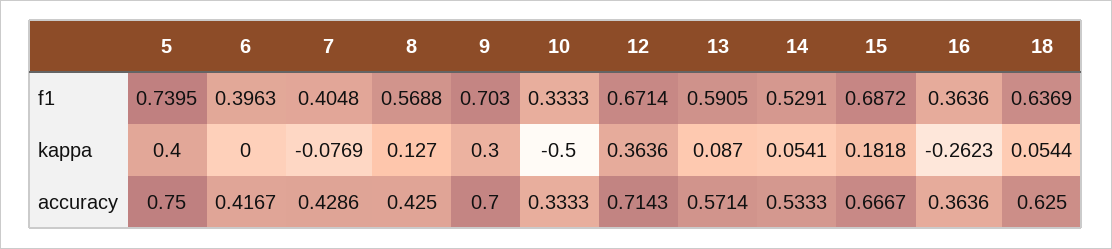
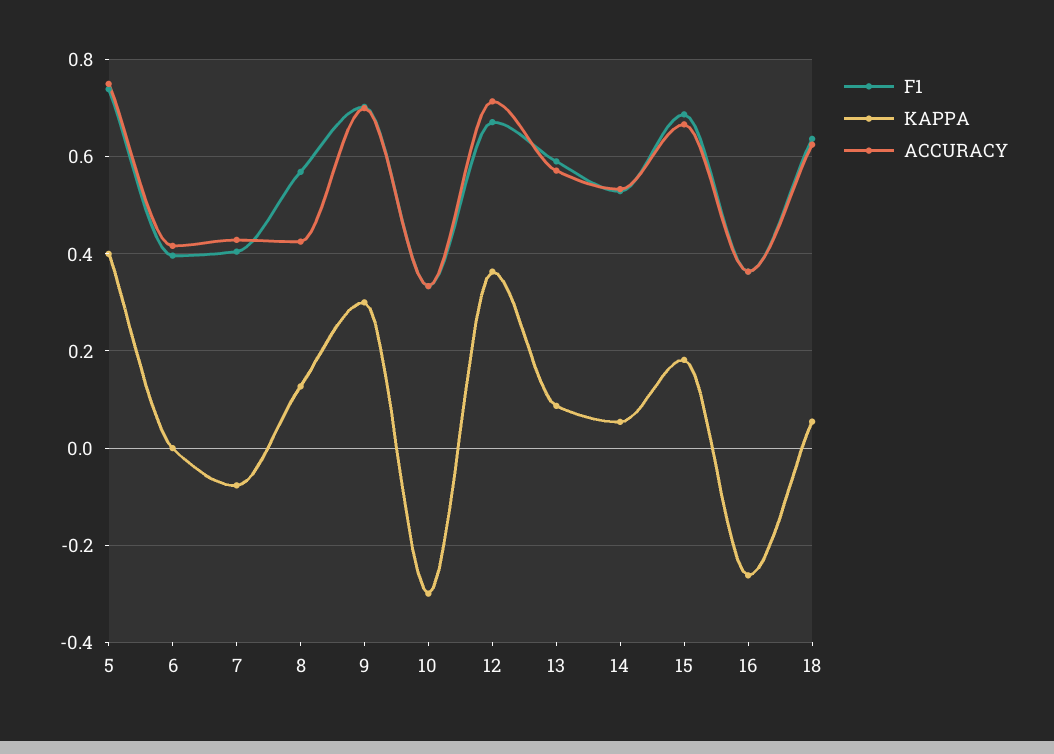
kappa, 10: -0.5 -> -0.3

